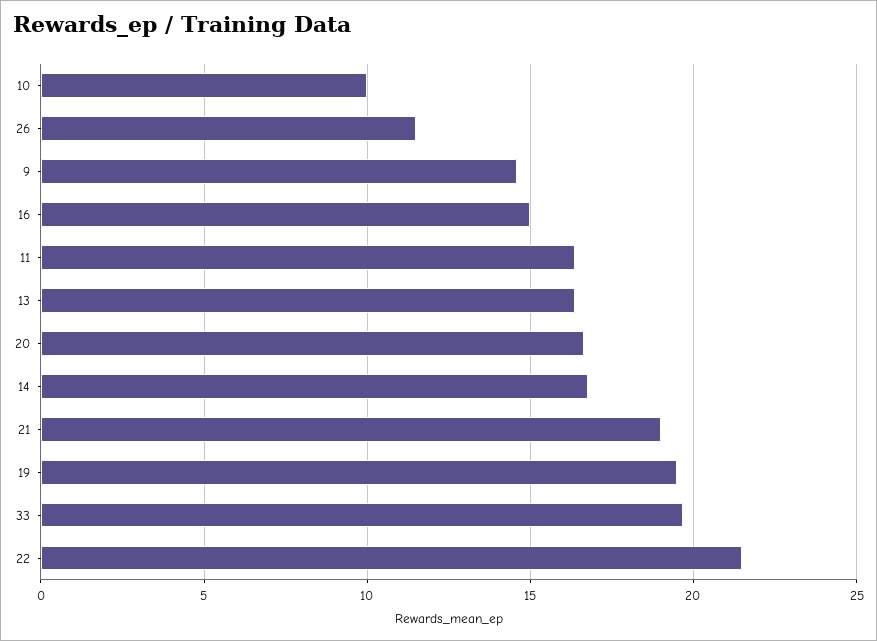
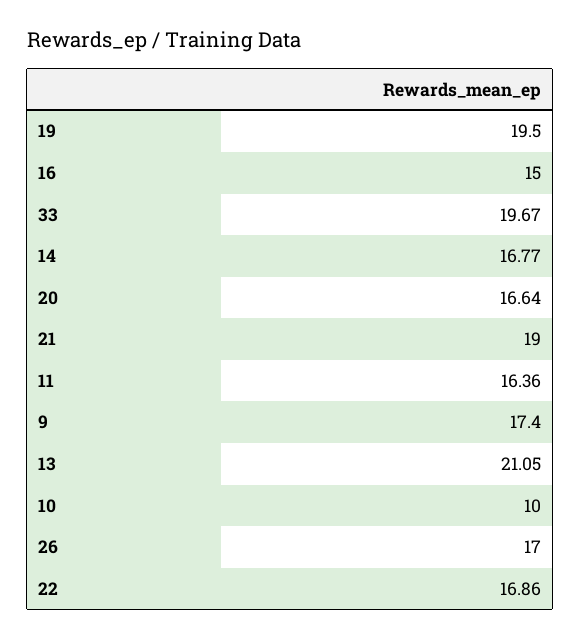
26: 11.5 -> 17
9: 14.5 -> 17.4
13: 16.5 -> 21.05
22: 21.5 -> 16.86

